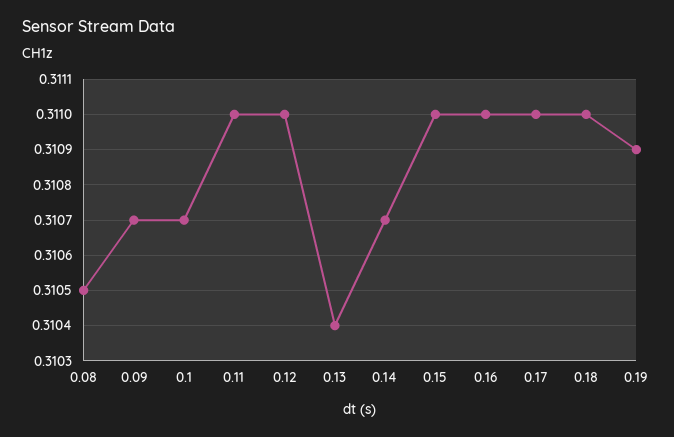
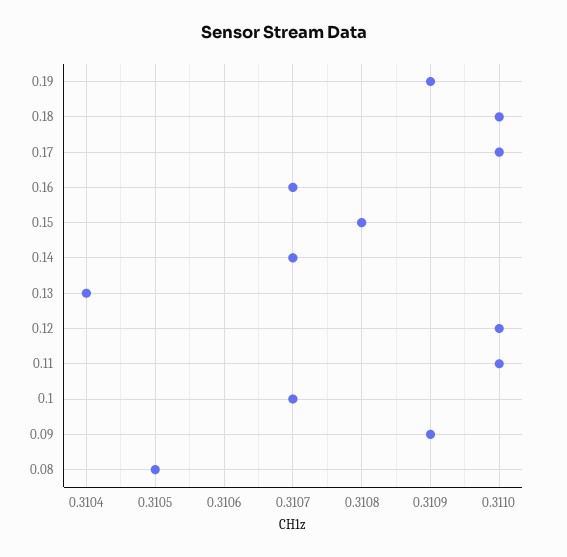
0.09: 0.3107 -> 0.3109
0.15: 0.311 -> 0.3108
0.16: 0.311 -> 0.3107

